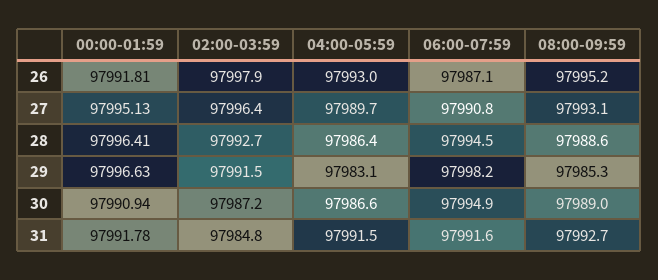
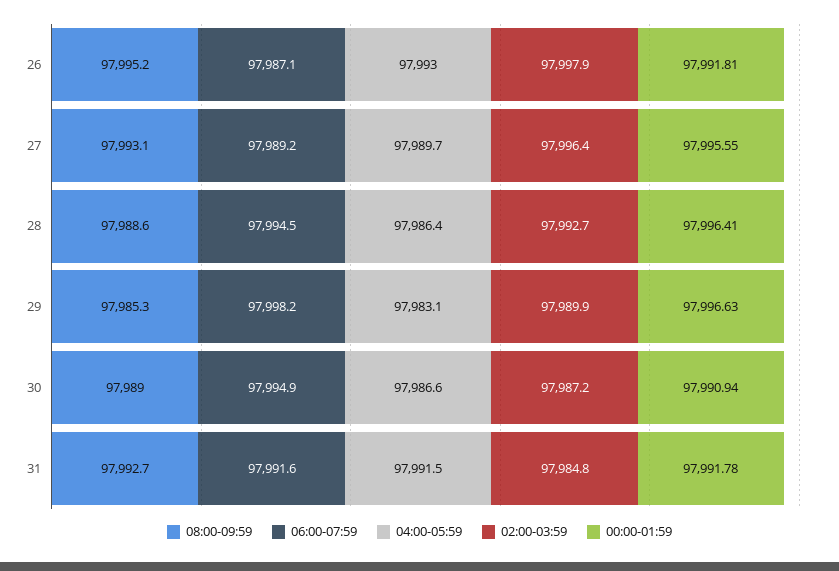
00:00-01:59, 27: 97995.13 -> 97995.55
06:00-07:59, 27: 97990.8 -> 97989.2
02:00-03:59, 29: 97991.5 -> 97989.9

